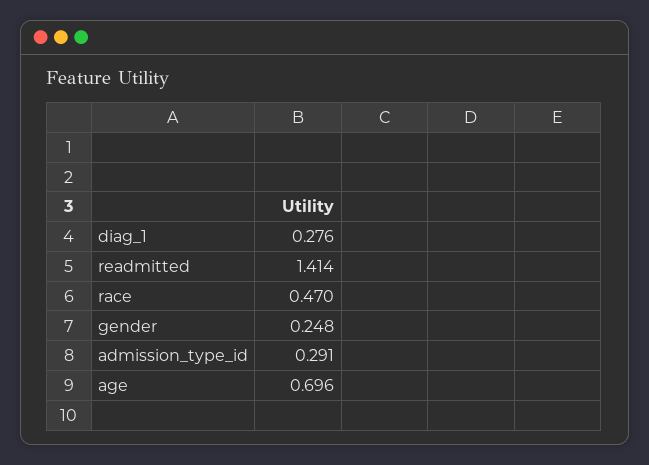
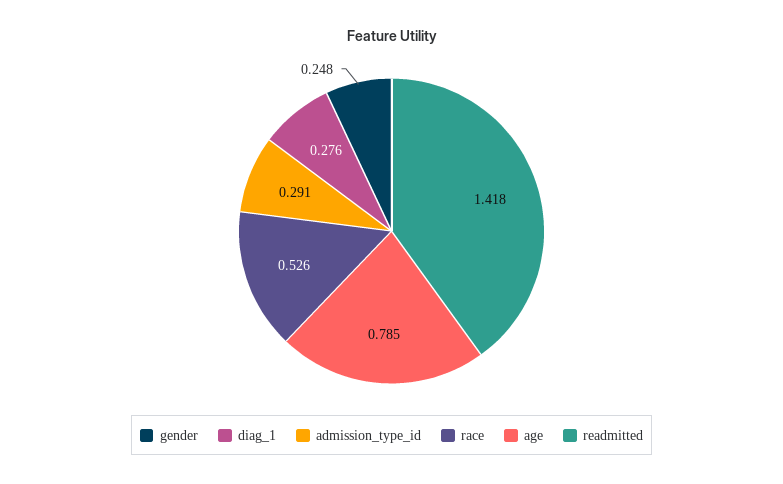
readmitted: 1.414 -> 1.418
race: 0.47 -> 0.526
age: 0.696 -> 0.785

